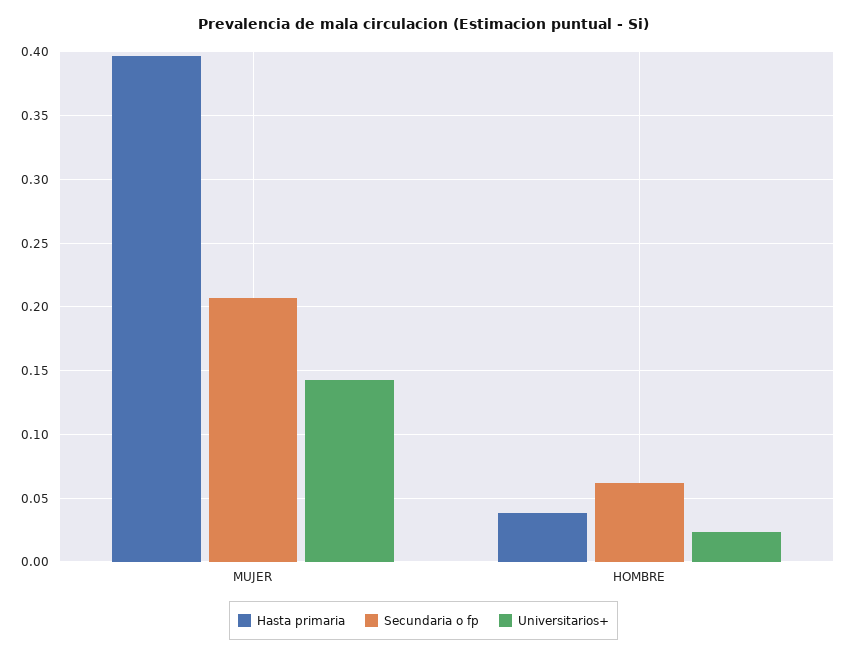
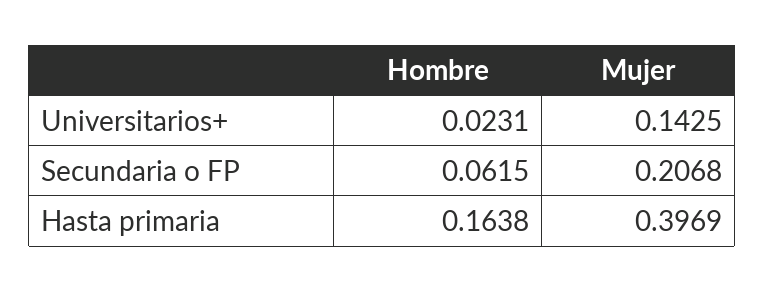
Hasta primaria, HOMBRE: 0.04 -> 0.1638

